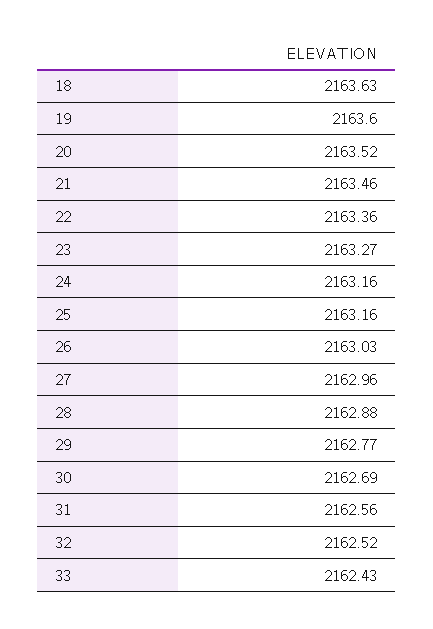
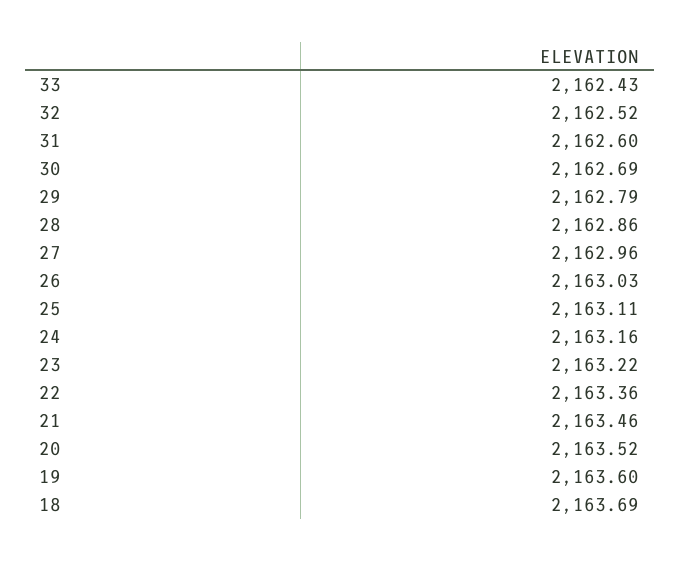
18: 2163.63 -> 2163.69
23: 2163.27 -> 2163.22
25: 2163.16 -> 2163.11
28: 2162.88 -> 2162.86
29: 2162.77 -> 2162.79
31: 2162.56 -> 2162.6

